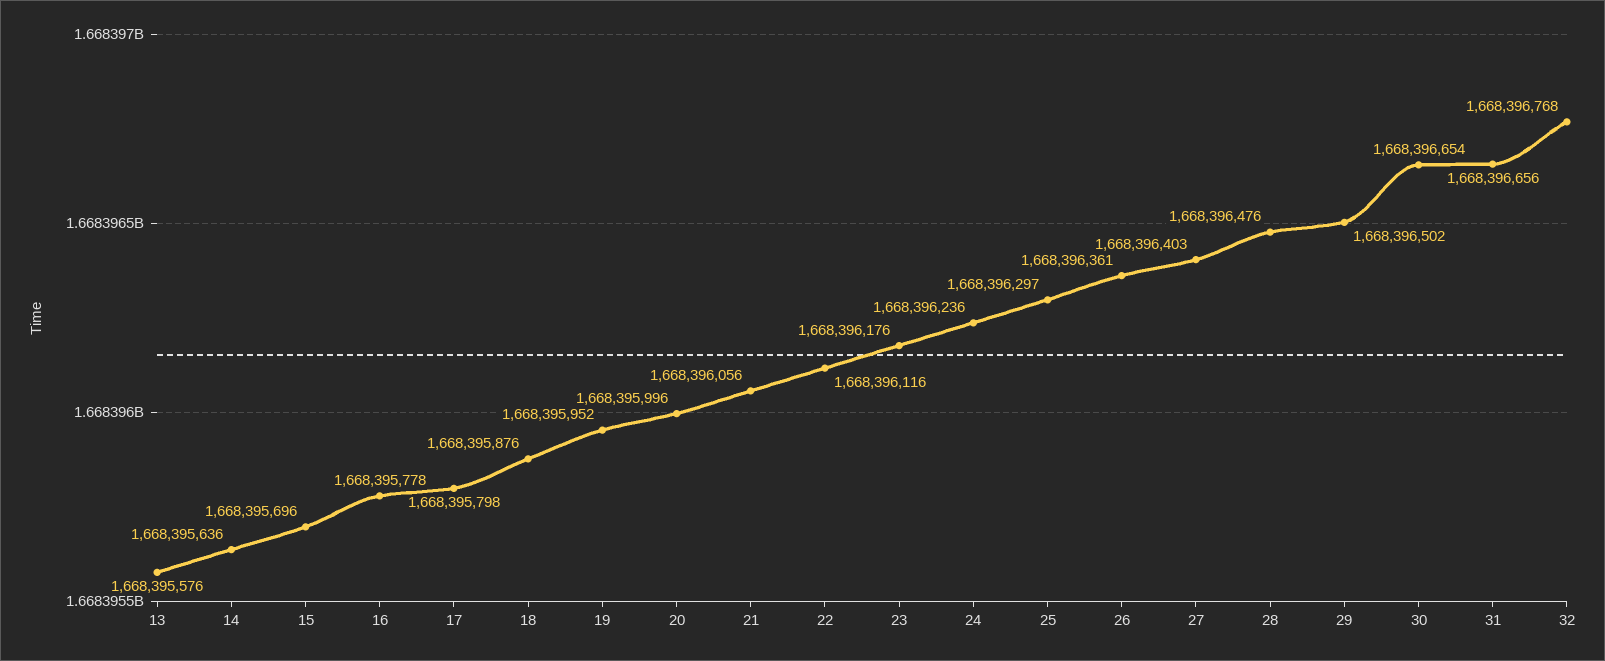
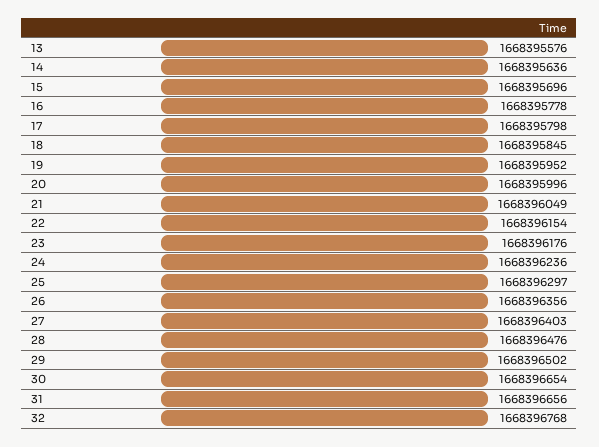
18: 1668395876 -> 1668395845
21: 1668396056 -> 1668396049
22: 1668396116 -> 1668396154
26: 1668396361 -> 1668396356

